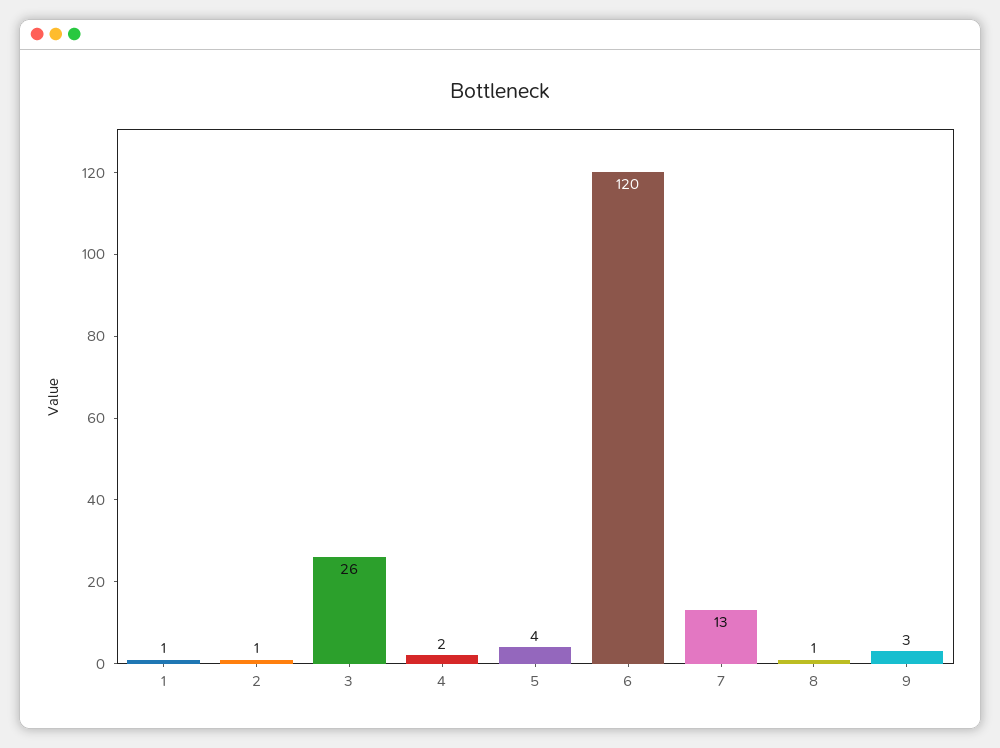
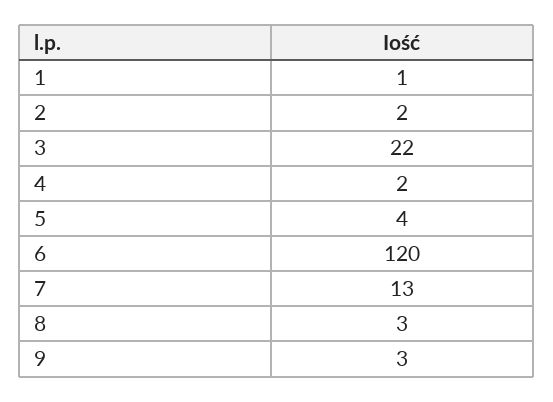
2: 1 -> 2
3: 26 -> 22
8: 1 -> 3

